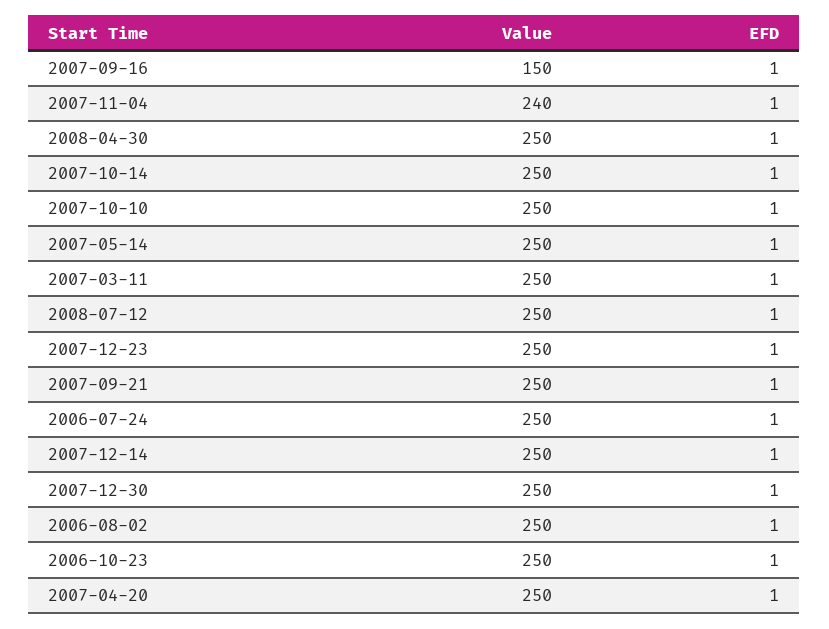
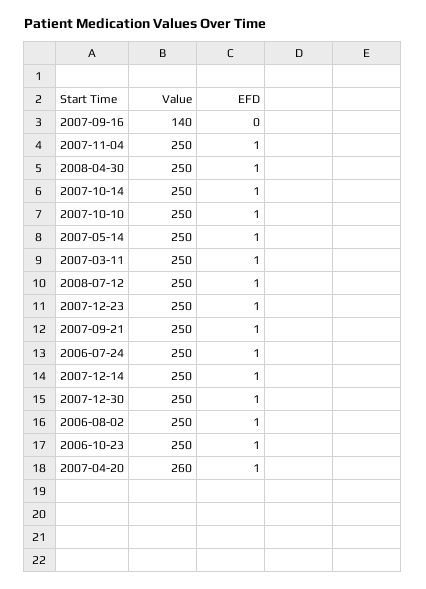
Value, 2007-09-16: 150 -> 140
EFD, 2007-09-16: 1 -> 0
Value, 2007-11-04: 240 -> 250
Value, 2007-04-20: 250 -> 260

